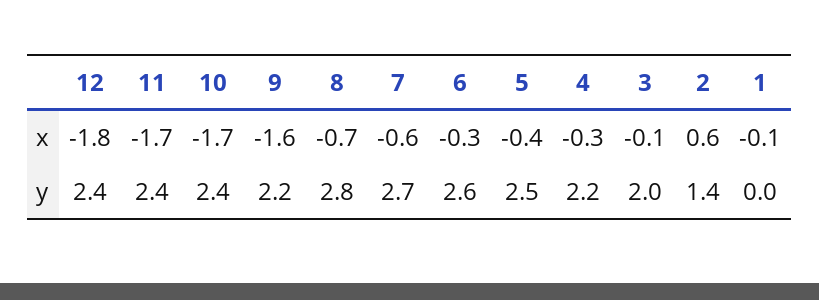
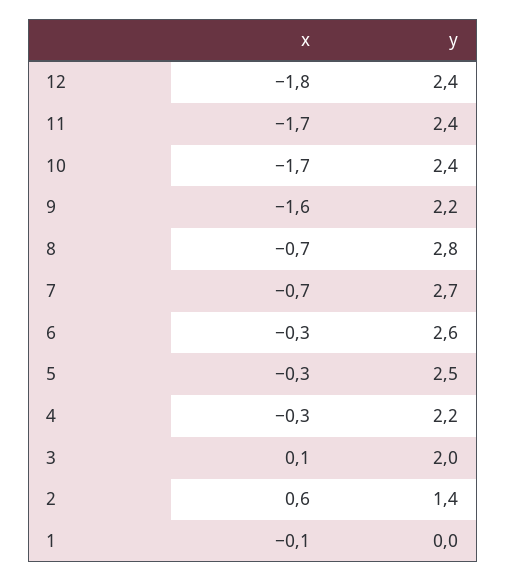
7, x: -0.6 -> -0.7
5, x: -0.4 -> -0.3
3, x: -0.1 -> 0.1

